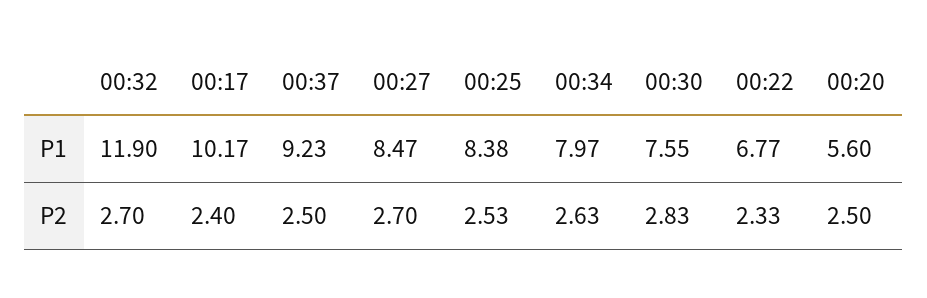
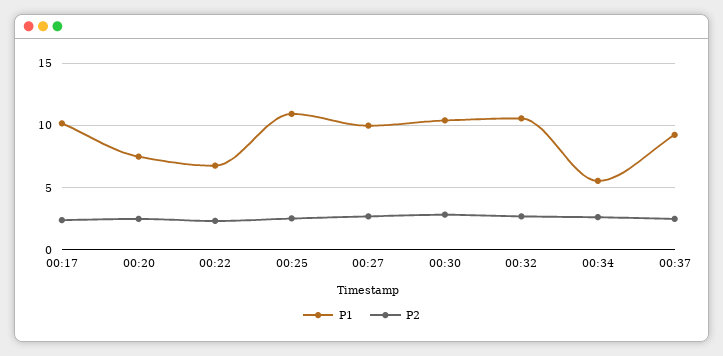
P1, 00:32: 11.9 -> 10.5
P1, 00:27: 8.47 -> 10
P1, 00:25: 8.38 -> 11
P1, 00:34: 7.97 -> 5.5
P1, 00:30: 7.55 -> 10.5
P1, 00:20: 5.6 -> 7.5

